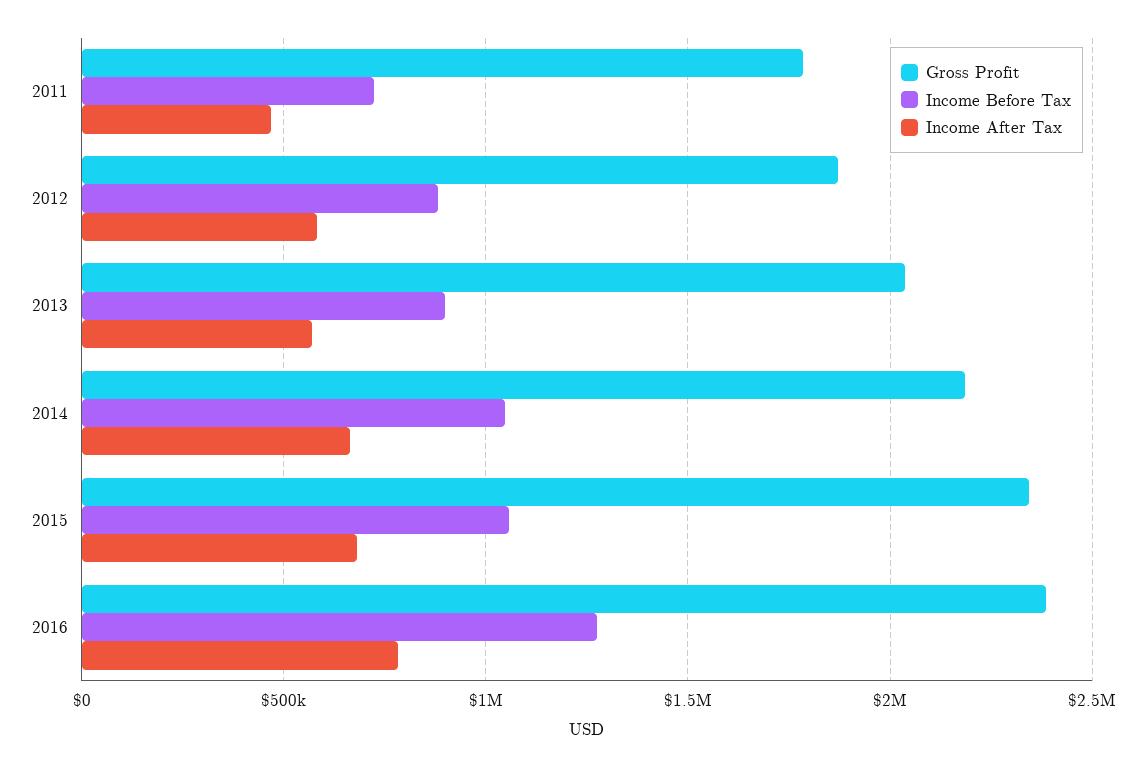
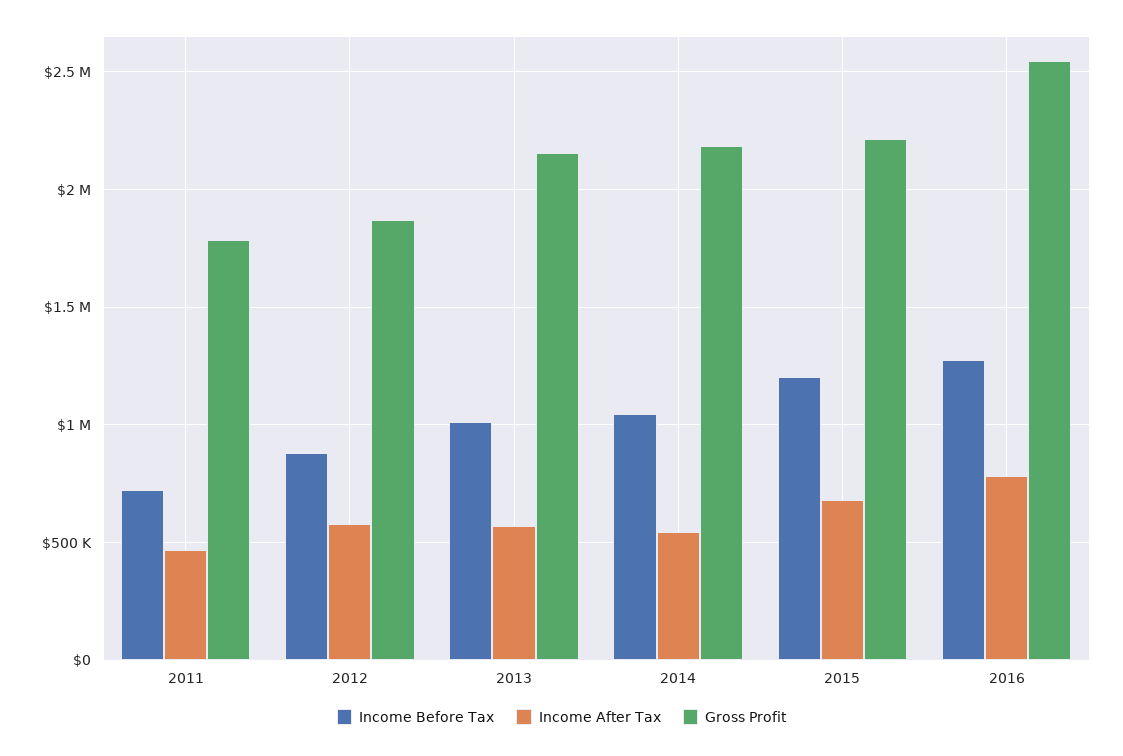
Gross Profit, 2013: 2050000 -> 2150000
Income Before Tax, 2013: 900000 -> 1000000
Income After Tax, 2014: 650000 -> 550000
Gross Profit, 2015: 2350000 -> 2200000
Income Before Tax, 2015: 1050000 -> 1200000
Gross Profit, 2016: 2400000 -> 2550000

